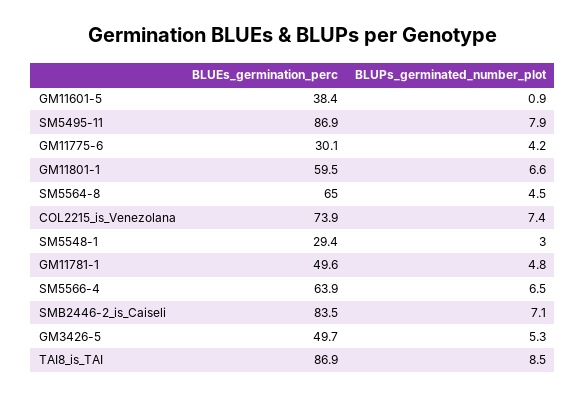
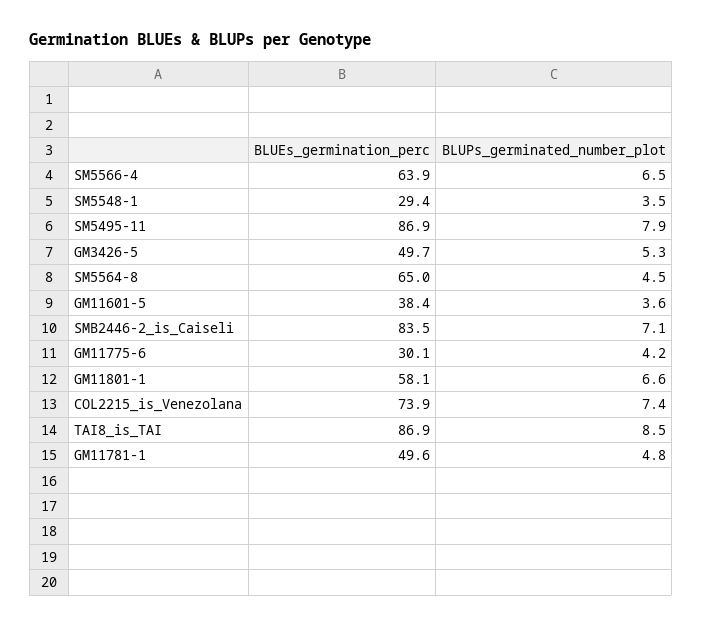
BLUPs_germinated_number_plot, GM11601-5: 0.9 -> 3.6
BLUEs_germination_perc, GM11801-1: 59.5 -> 58.1
BLUPs_germinated_number_plot, SM5548-1: 3 -> 3.5

